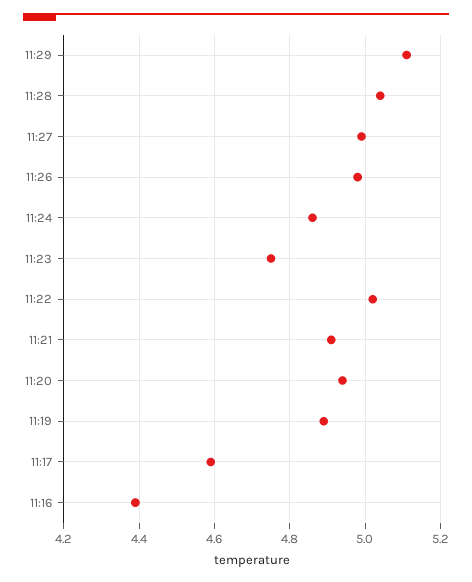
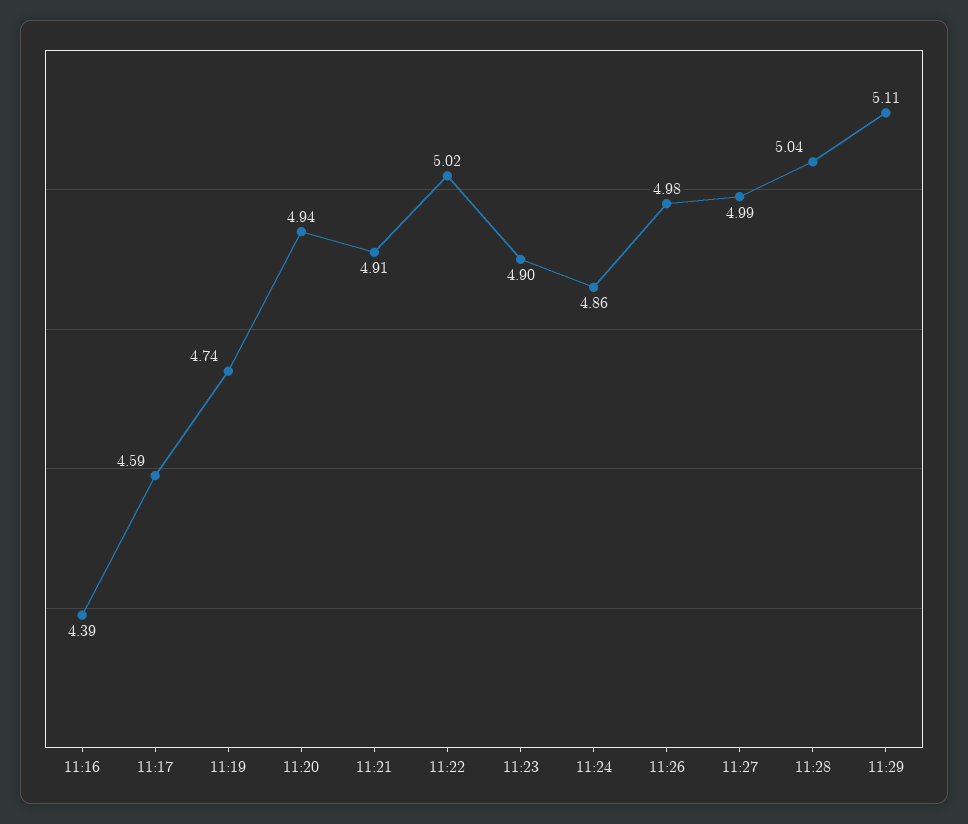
11:23: 4.75 -> 4.9
11:19: 4.9 -> 4.74

